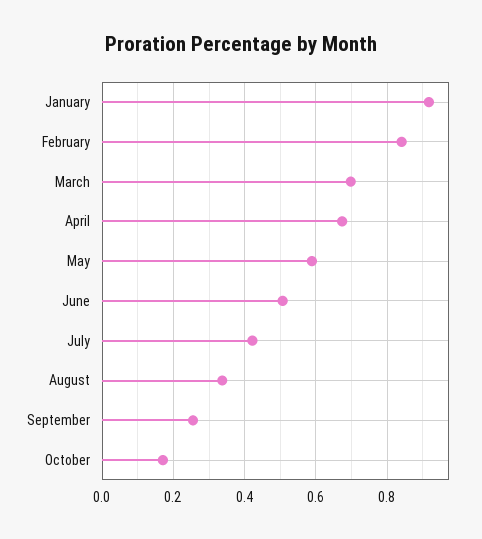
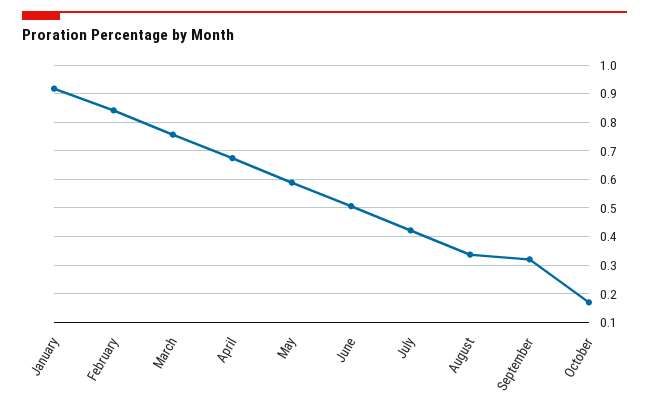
March: 0.7 -> 0.75
September: 0.26 -> 0.325

